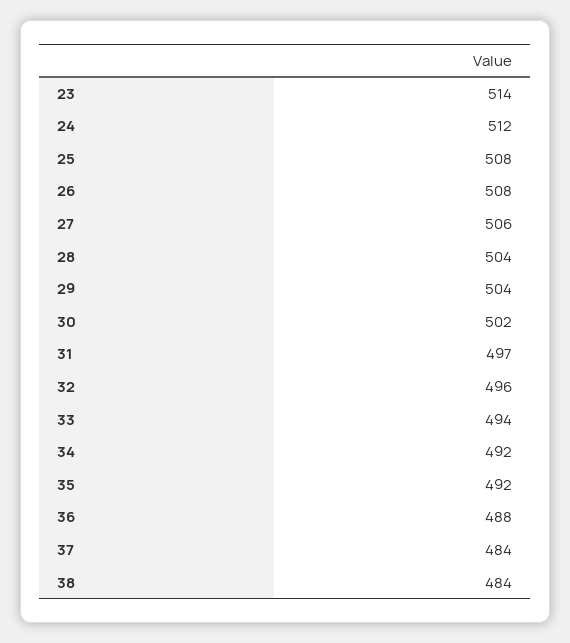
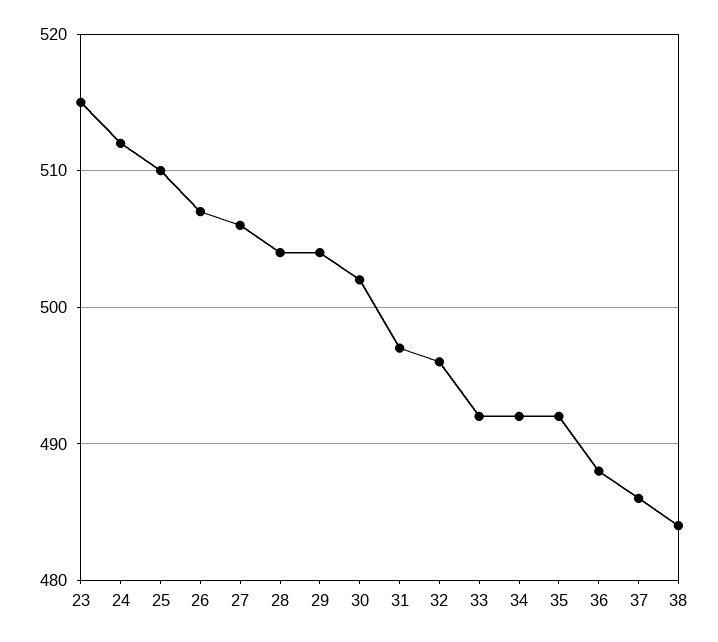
23: 514 -> 515
25: 508 -> 510
26: 508 -> 507
33: 494 -> 492
37: 484 -> 486

